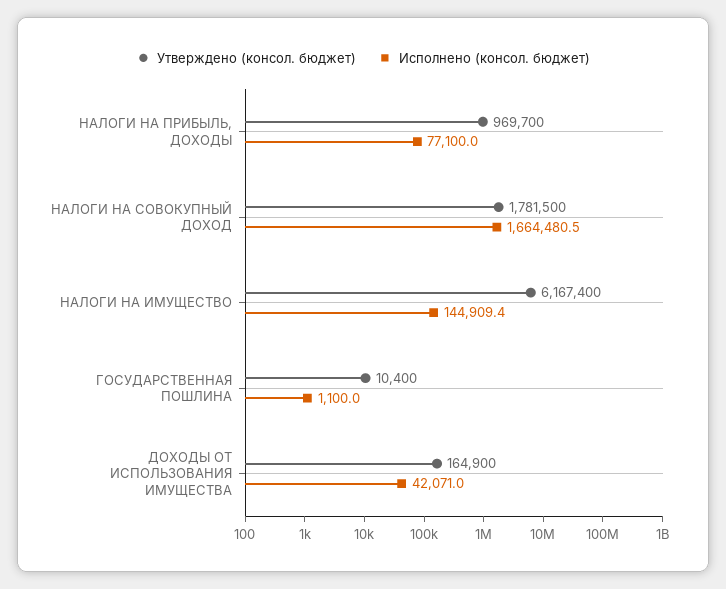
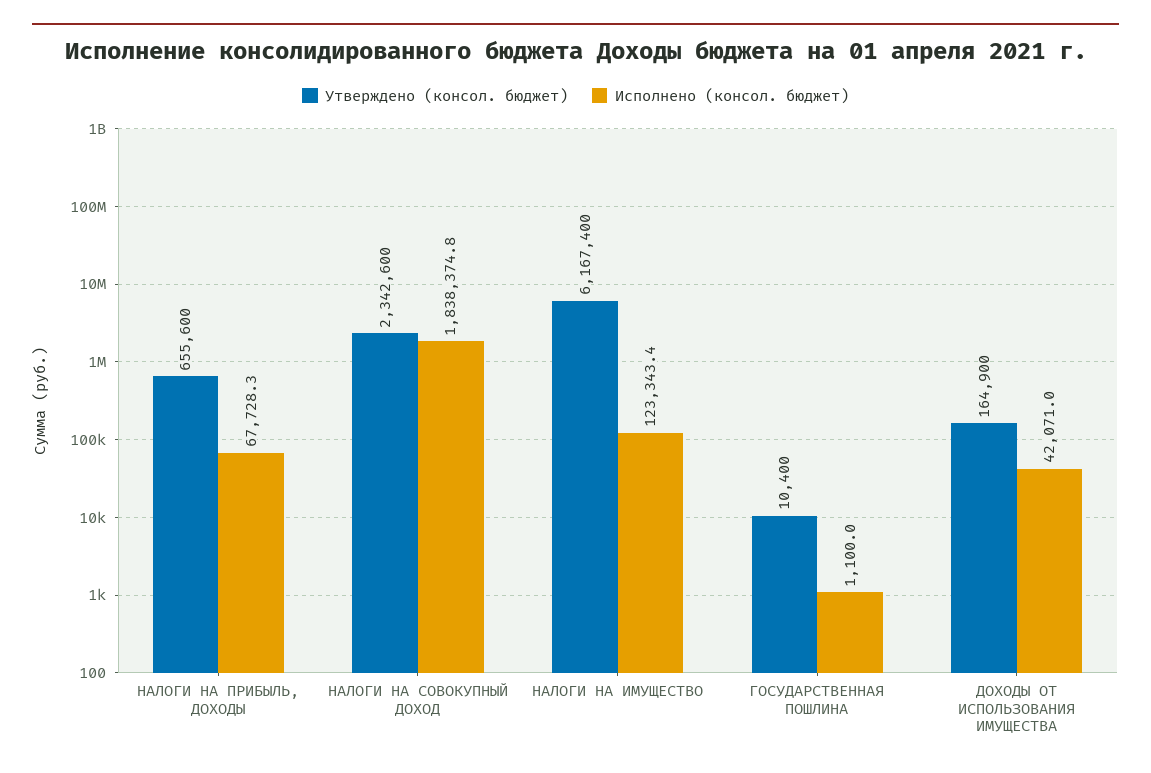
Утверждено (консол. бюджет), НАЛОГИ НА ПРИБЫЛЬ, ДОХОДЫ: 969700 -> 655600
Исполнено (консол. бюджет), НАЛОГИ НА ПРИБЫЛЬ, ДОХОДЫ: 77100 -> 67728.3
Утверждено (консол. бюджет), НАЛОГИ НА СОВОКУПНЫЙ ДОХОД: 1781500 -> 2342600
Исполнено (консол. бюджет), НАЛОГИ НА СОВОКУПНЫЙ ДОХОД: 1664480.5 -> 1838374.8
Исполнено (консол. бюджет), НАЛОГИ НА ИМУЩЕСТВО: 144909.4 -> 123343.4

